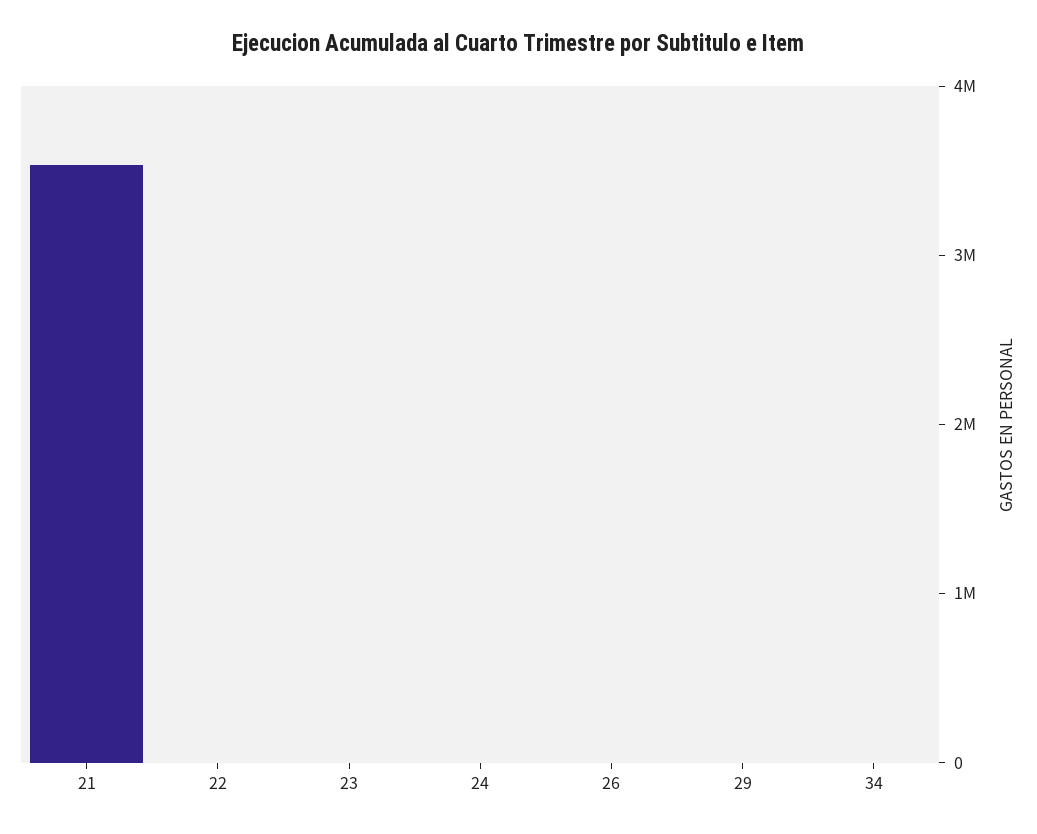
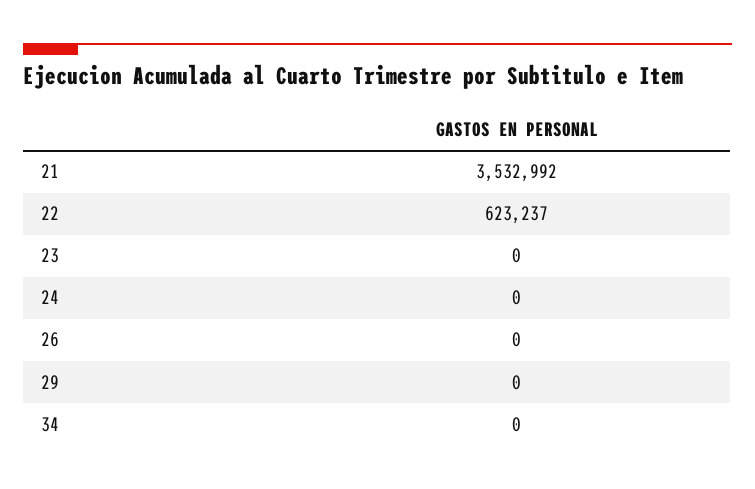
22: 0 -> 623237

